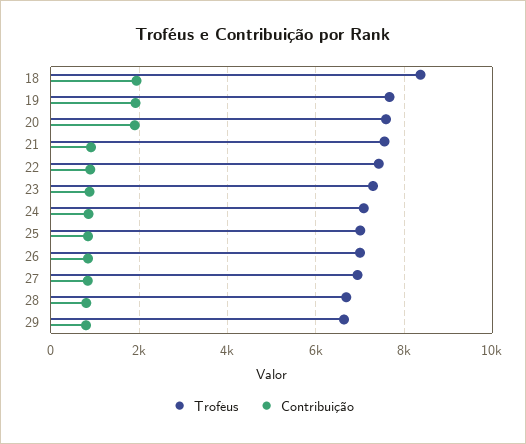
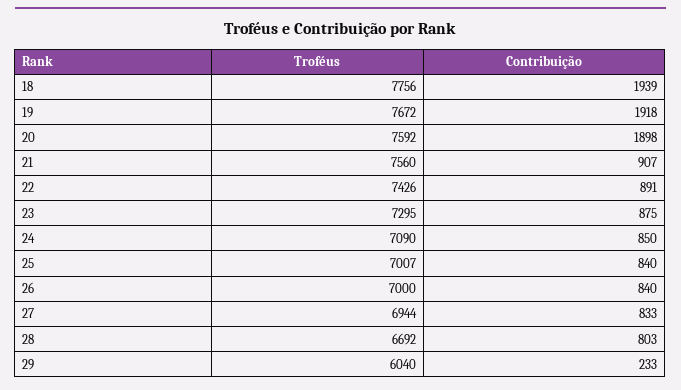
Troféus, 18: 8400 -> 7756
Troféus, 29: 6600 -> 6040
Contribuição, 29: 800 -> 233

